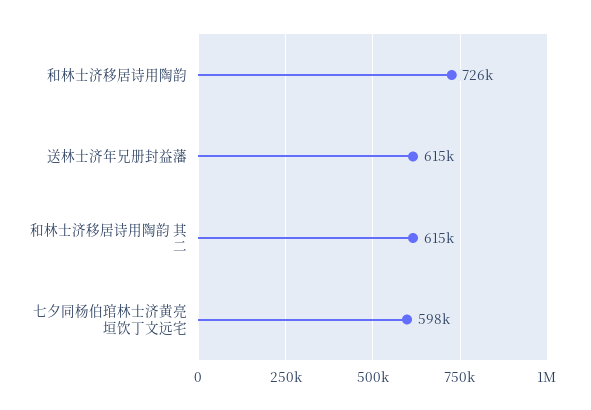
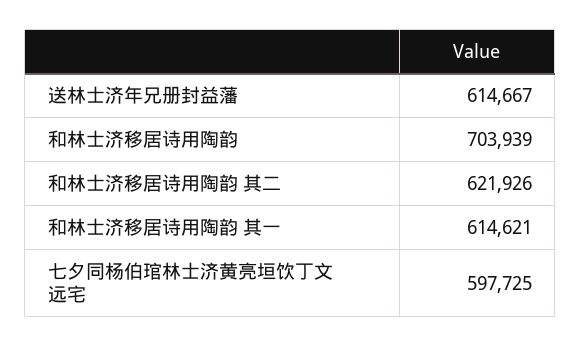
和林士济移居诗用陶韵: 726000 -> 703939
和林士济移居诗用陶韵 其二: 615000 -> 621926
和林士济移居诗用陶韵 其一: none -> 614621

